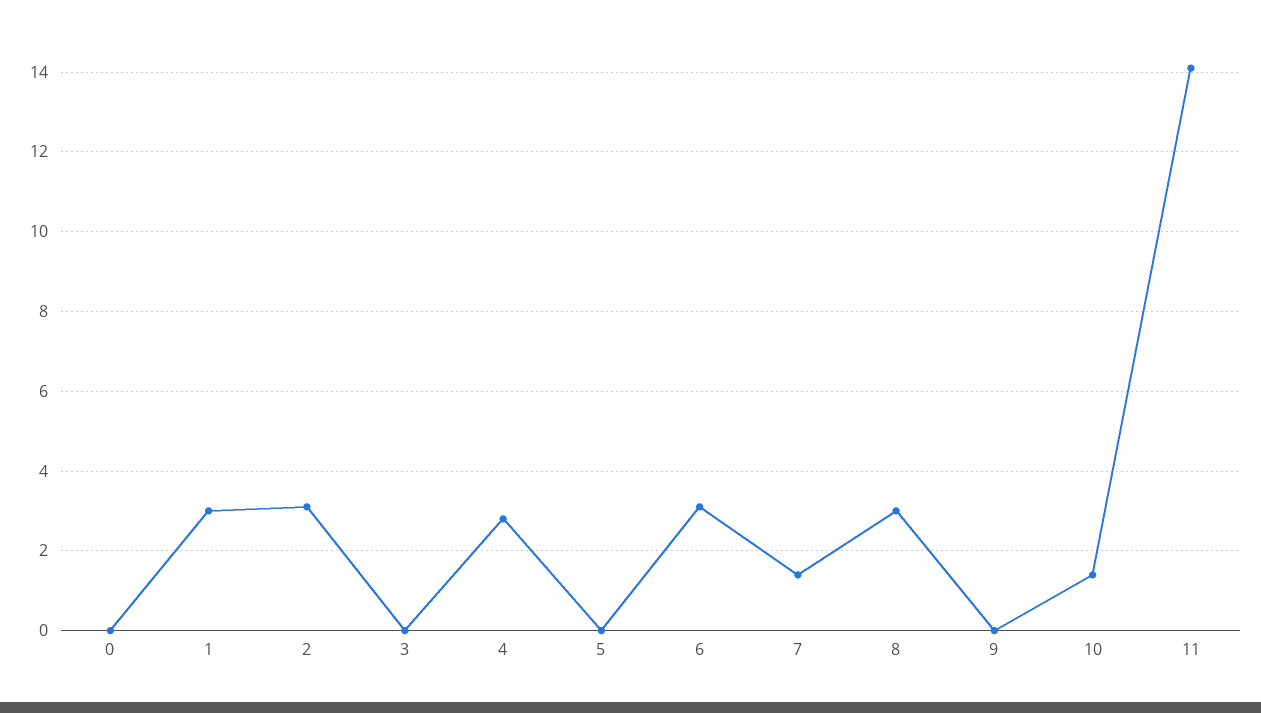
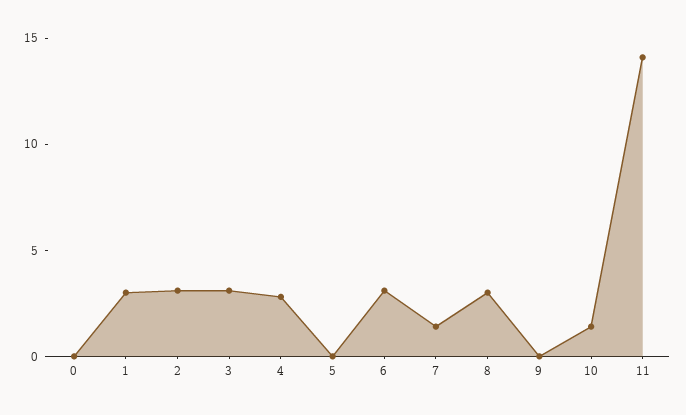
3: 0 -> 3

